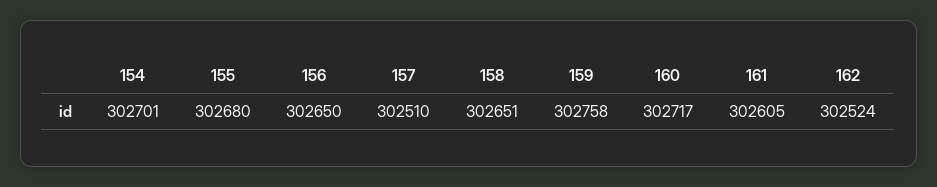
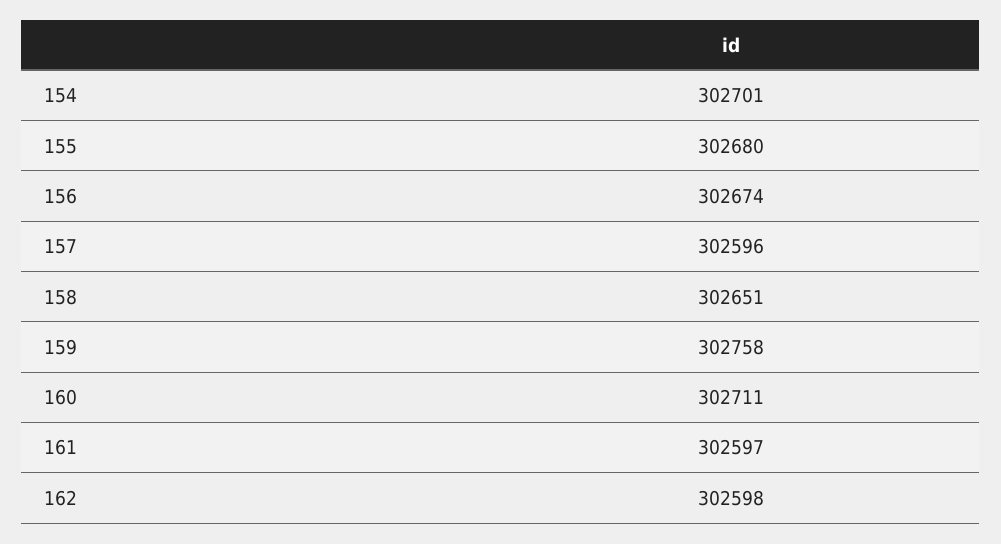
156: 302650 -> 302674
157: 302510 -> 302596
160: 302717 -> 302711
161: 302605 -> 302597
162: 302524 -> 302598

